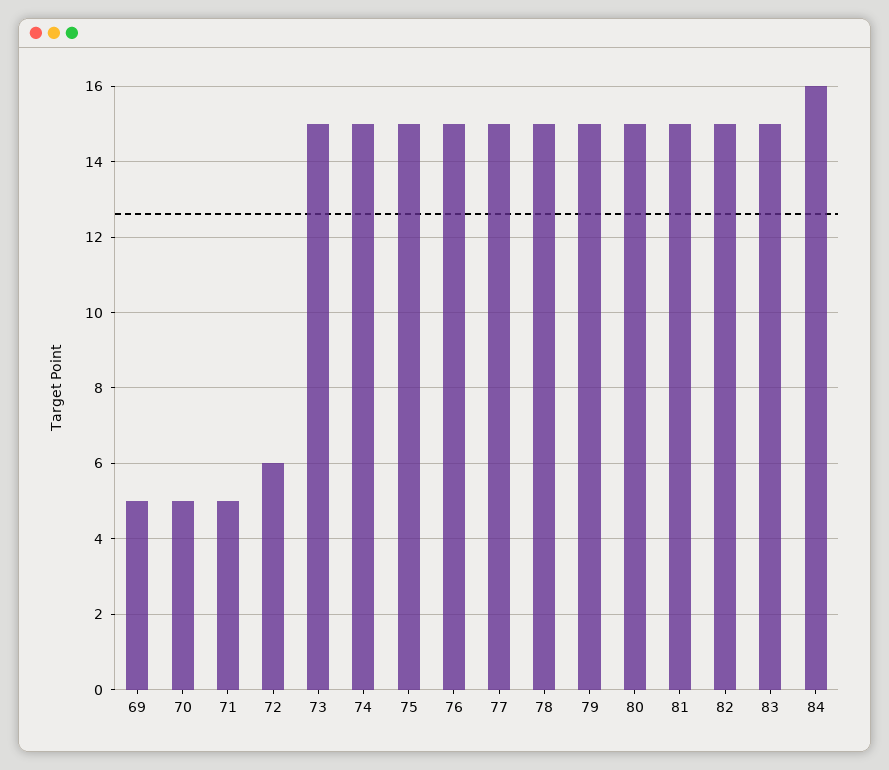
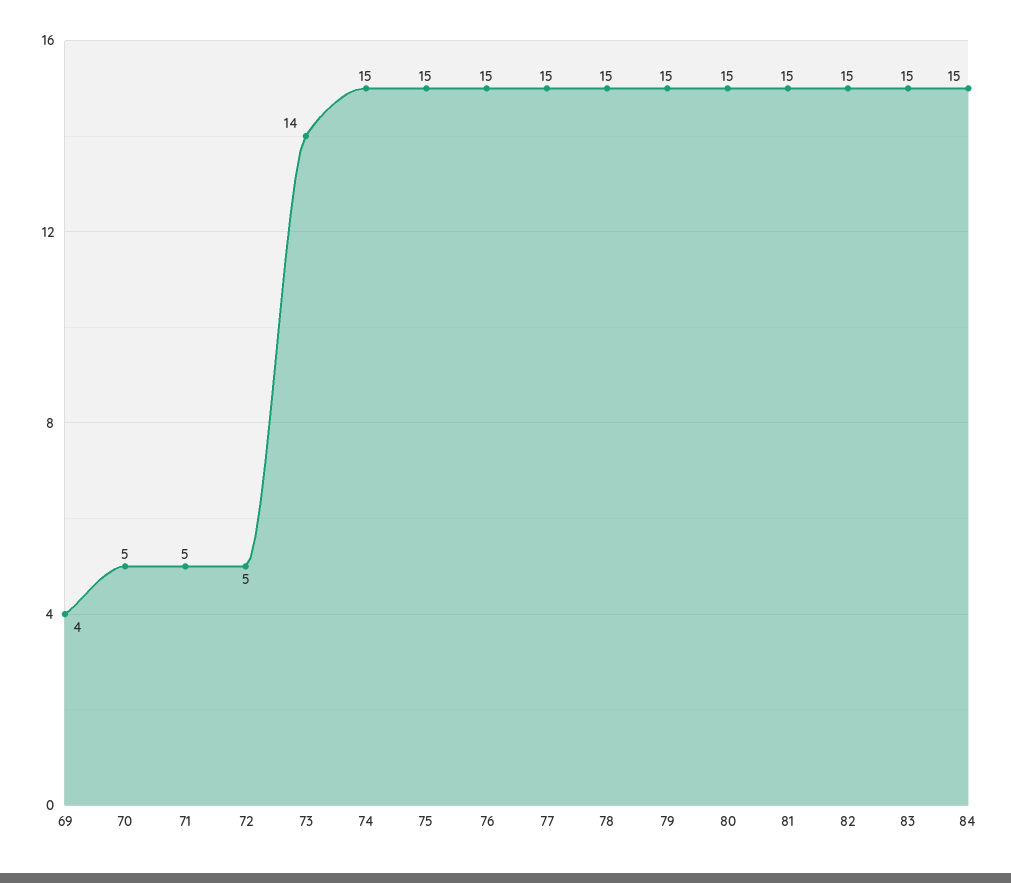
69: 5 -> 4
72: 6 -> 5
73: 15 -> 14
84: 16 -> 15

